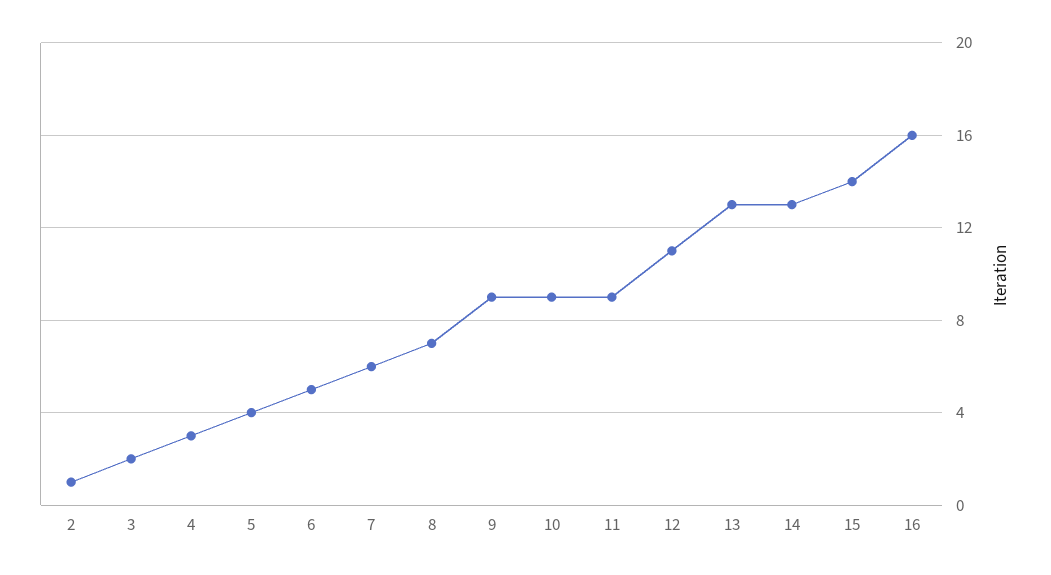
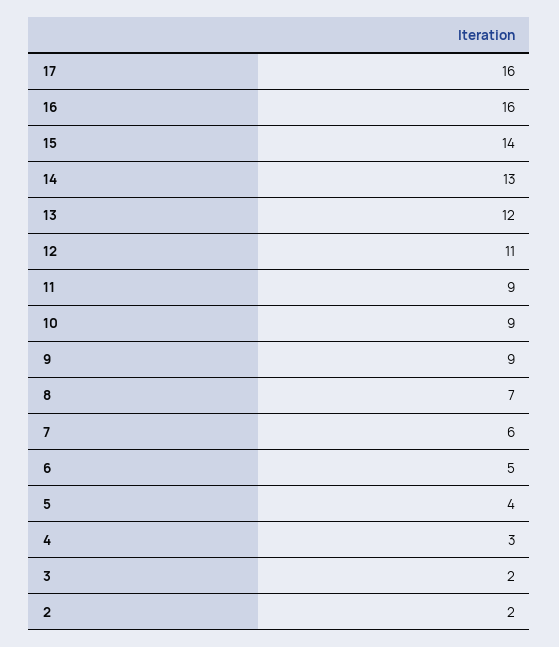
2: 1 -> 2
13: 13 -> 12
17: none -> 16

